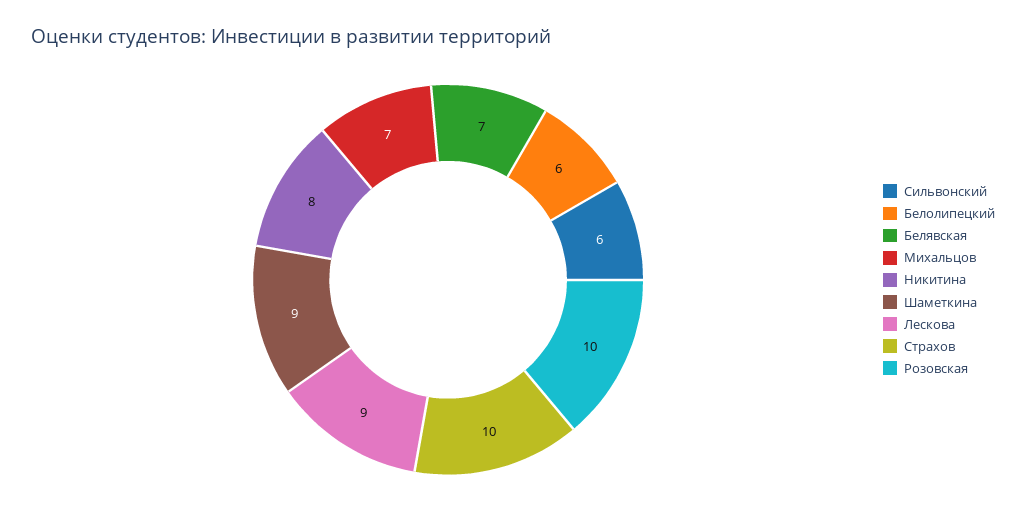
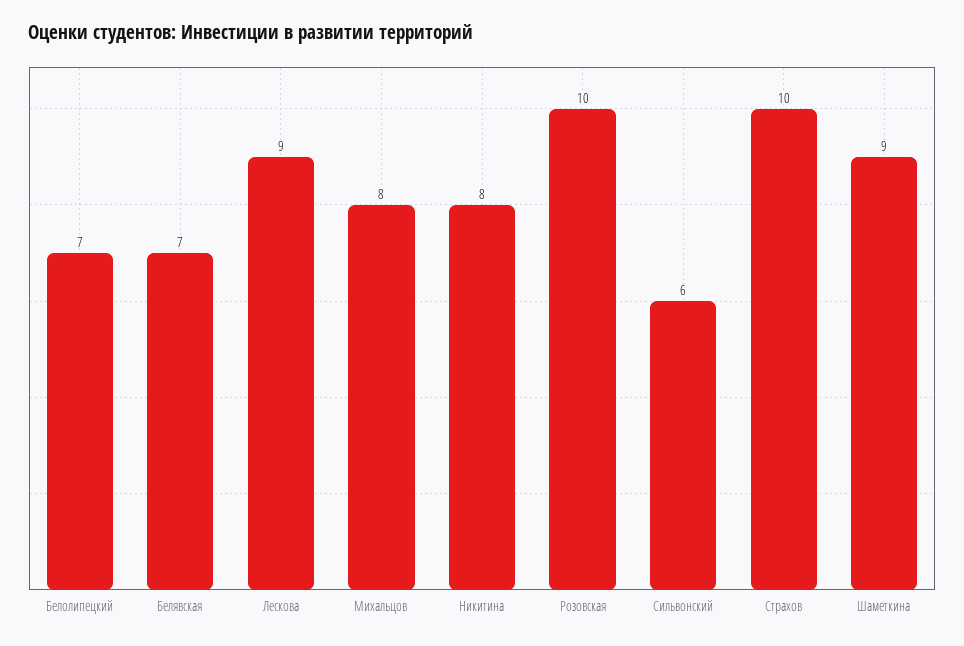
Белолипецкий: 6 -> 7
Михальцов: 7 -> 8

